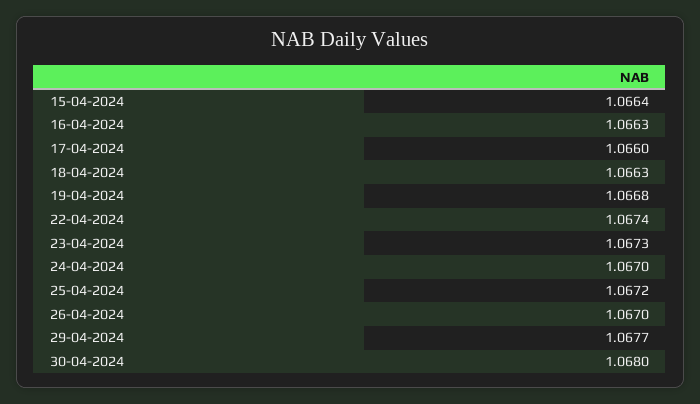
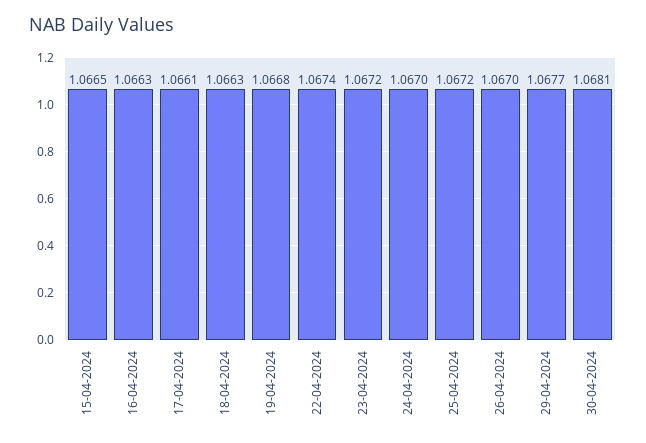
15-04-2024: 1.0664 -> 1.0665
17-04-2024: 1.066 -> 1.0661
23-04-2024: 1.0673 -> 1.0672
30-04-2024: 1.068 -> 1.0681

